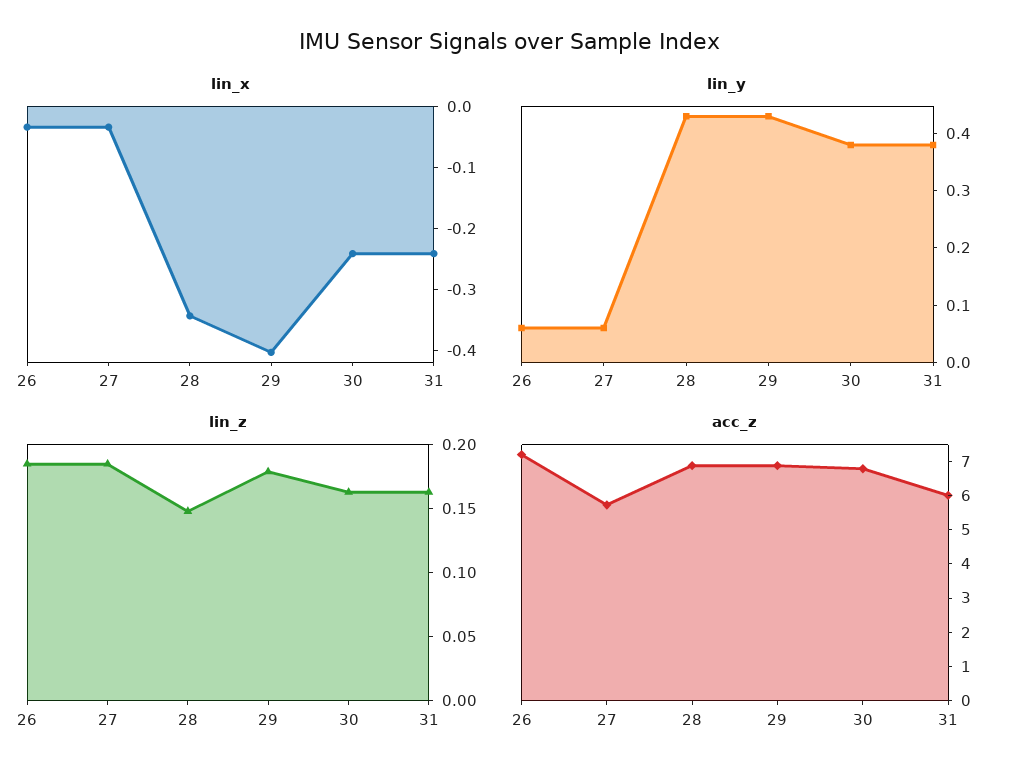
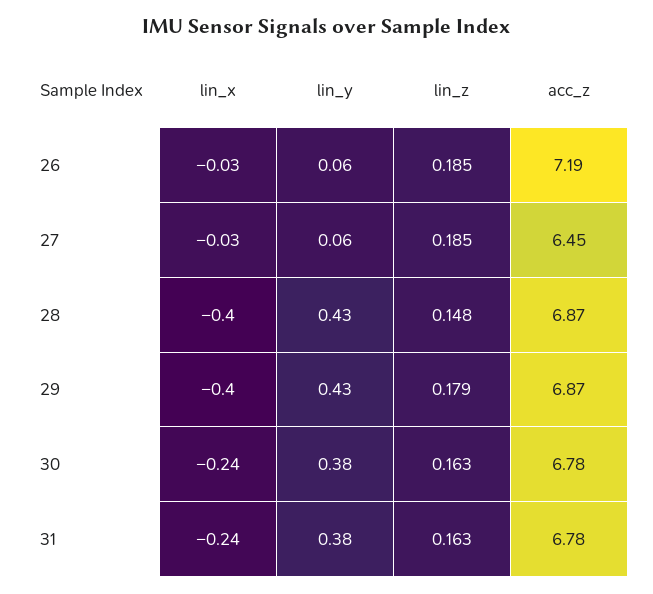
lin_x, 28: -0.34 -> -0.4
acc_z, 27: 5.75 -> 6.45
acc_z, 31: 6 -> 6.78

